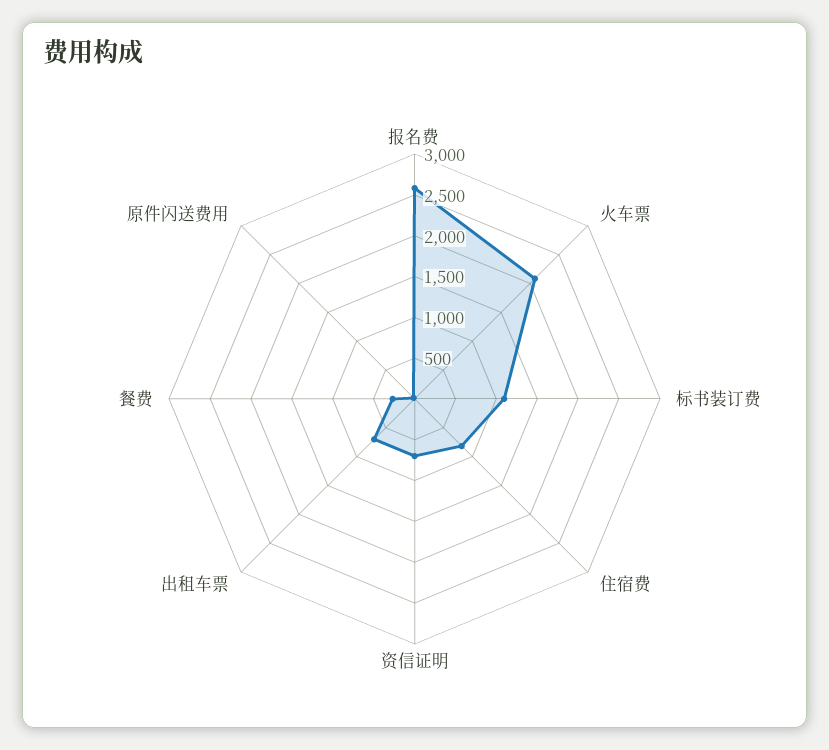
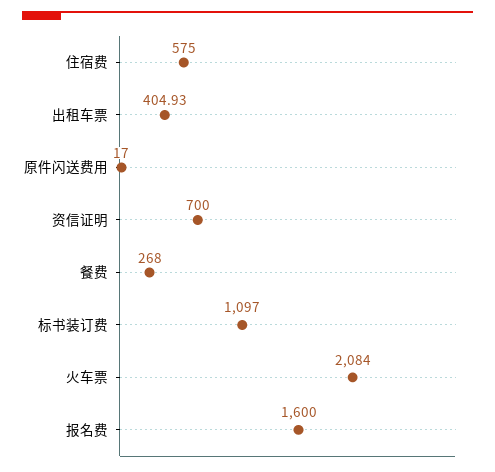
报名费: 2600 -> 1600
住宿费: 800 -> 575
出租车票: 700 -> 404.93

